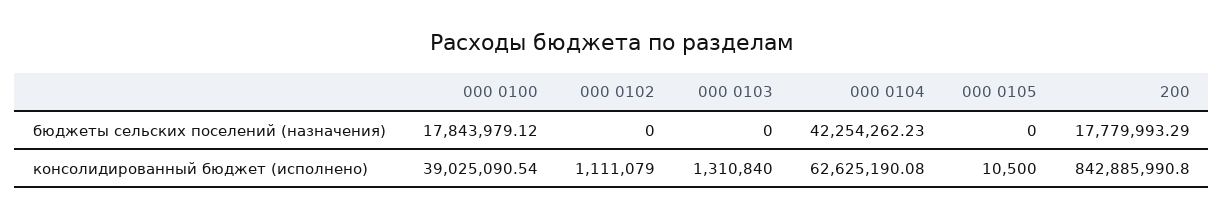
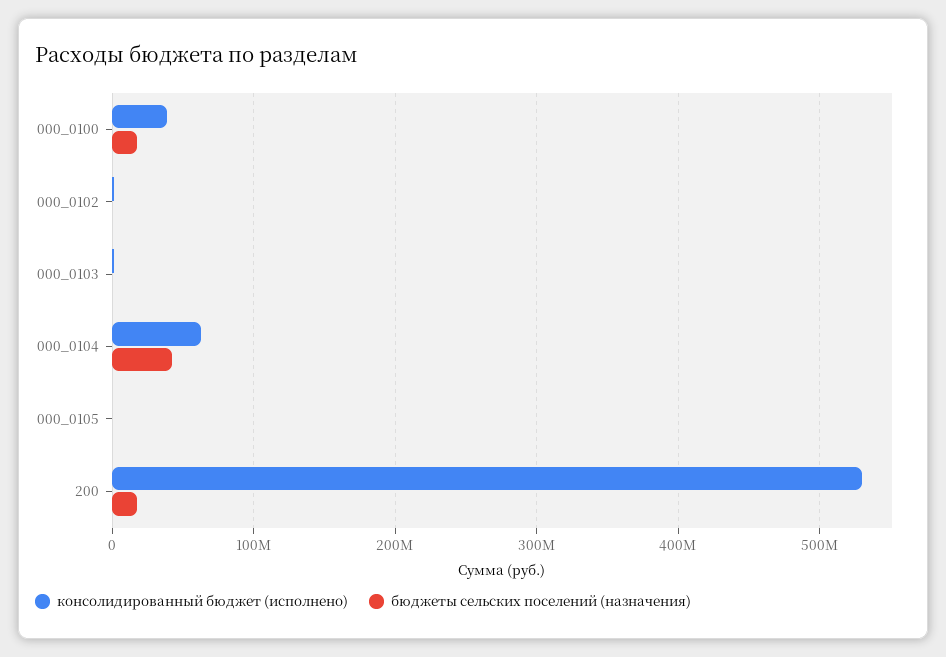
консолидированный бюджет (исполнено), 200: 842885990.8 -> 530000000

